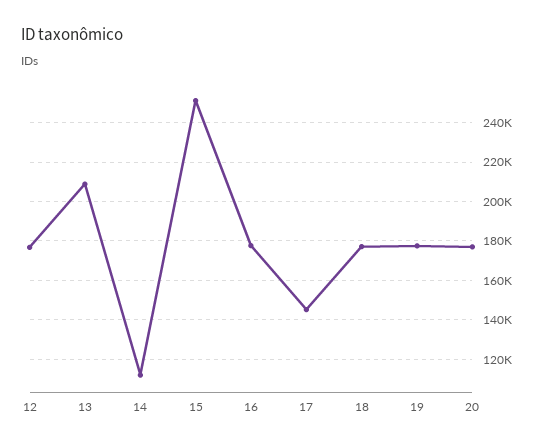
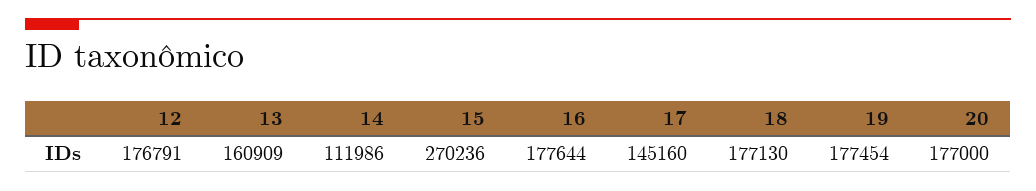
13: 210000 -> 160909
15: 250000 -> 270236

